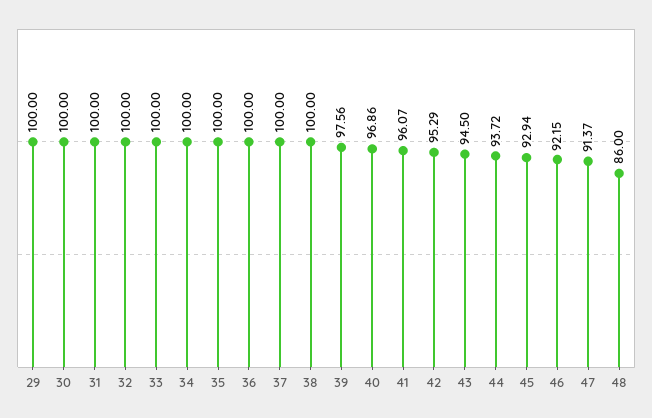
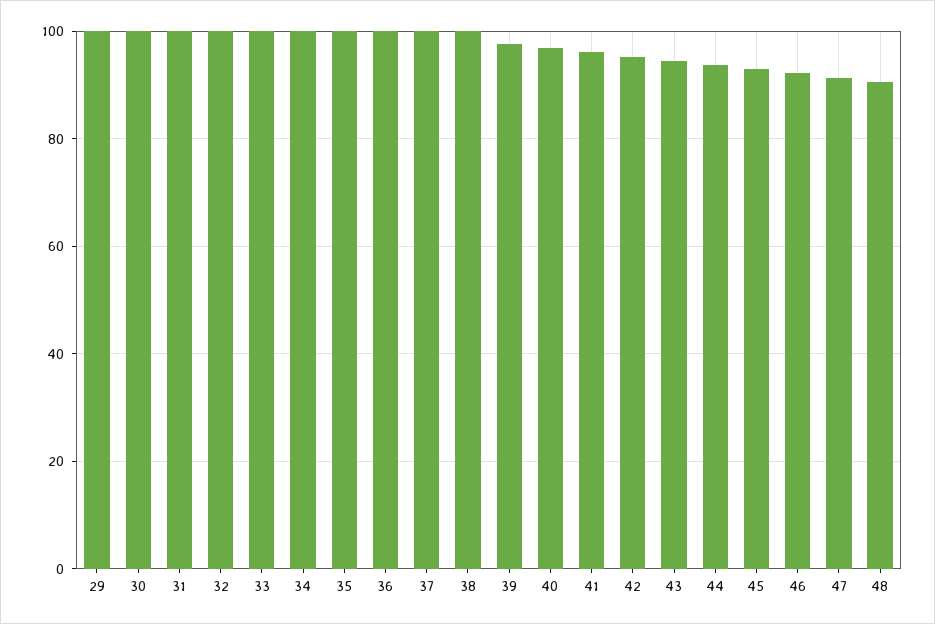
48: 86 -> 90

